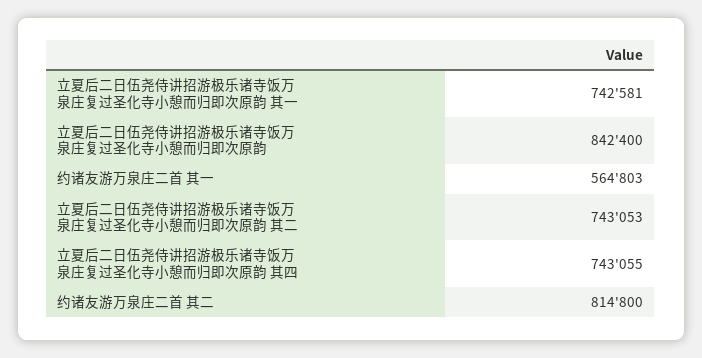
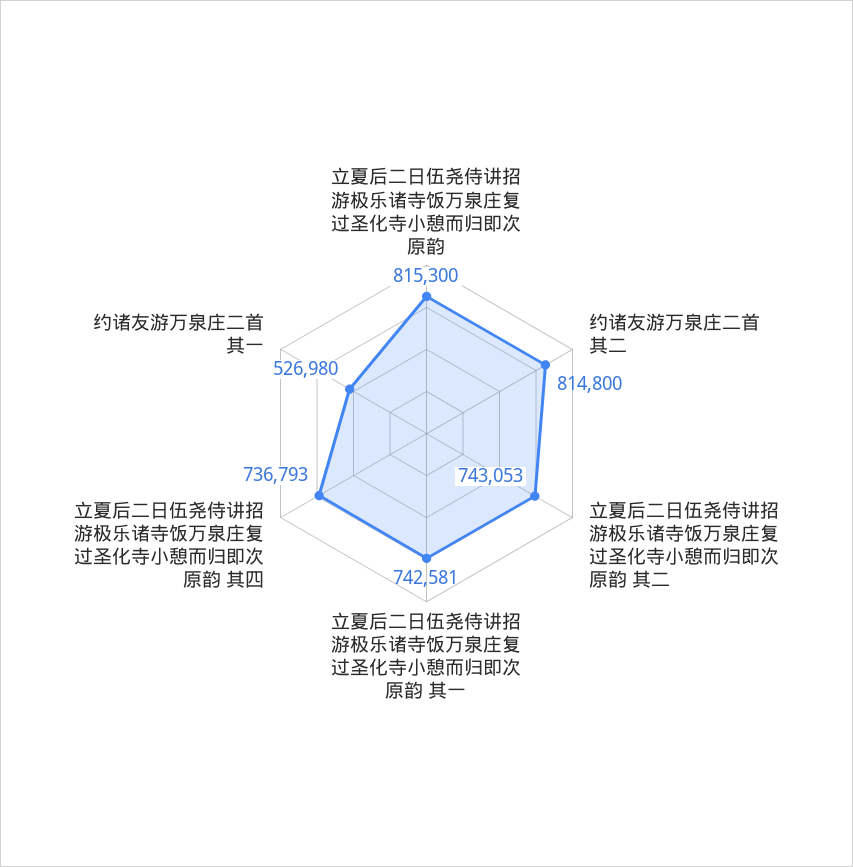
立夏后二日伍尧侍讲招游极乐诸寺饭万泉庄复过圣化寺小憩而归即次原韵: 842400 -> 815300
约诸友游万泉庄二首 其一: 564803 -> 526980
立夏后二日伍尧侍讲招游极乐诸寺饭万泉庄复过圣化寺小憩而归即次原韵 其四: 743055 -> 736793

